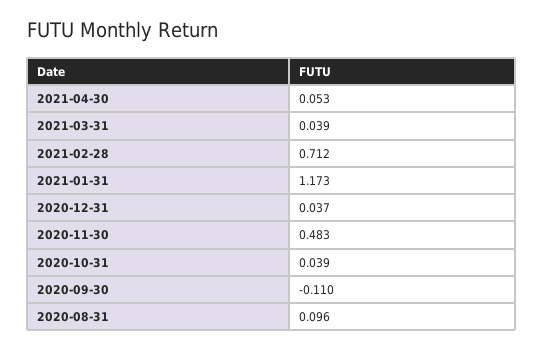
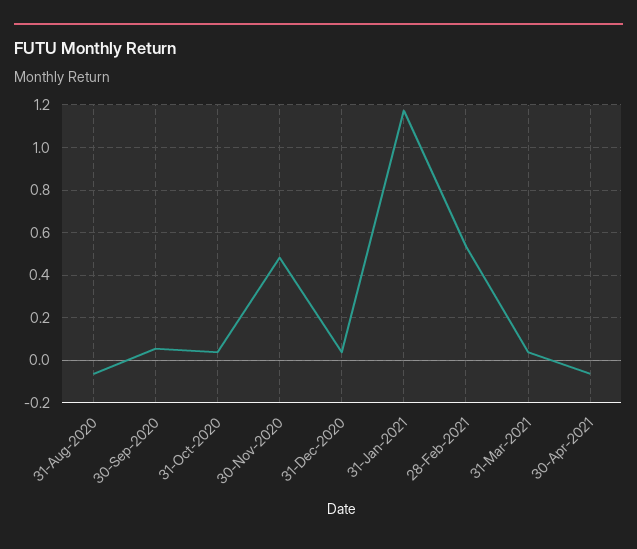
2021-04-30: 0.053 -> -0.05
2021-02-28: 0.712 -> 0.55
2020-09-30: -0.11 -> 0.05
2020-08-31: 0.096 -> -0.05

